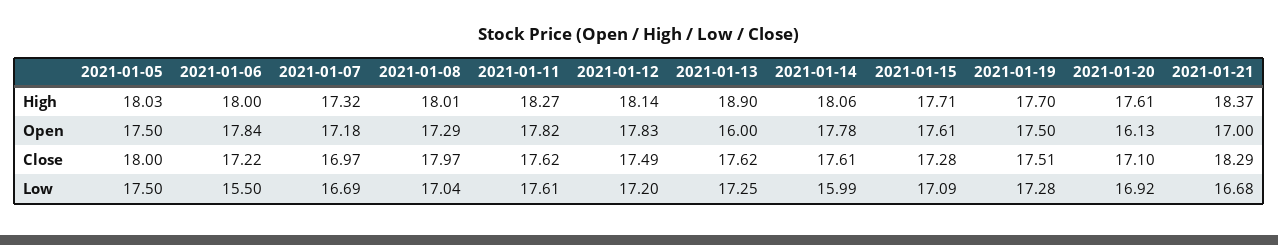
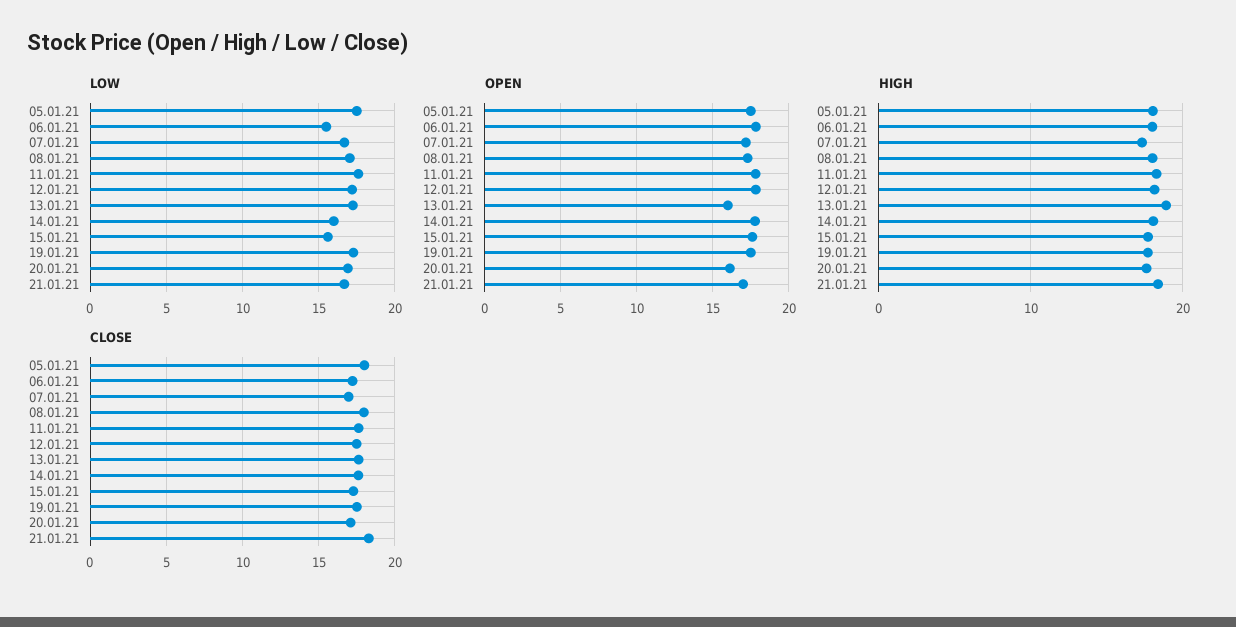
Low, 2021-01-15: 17.09 -> 15.5

